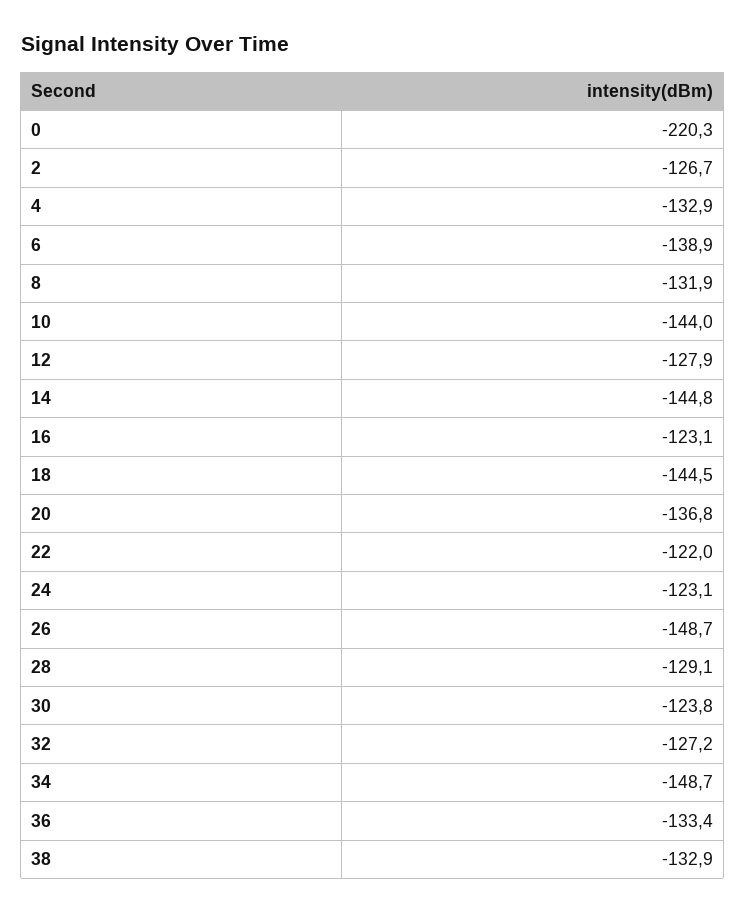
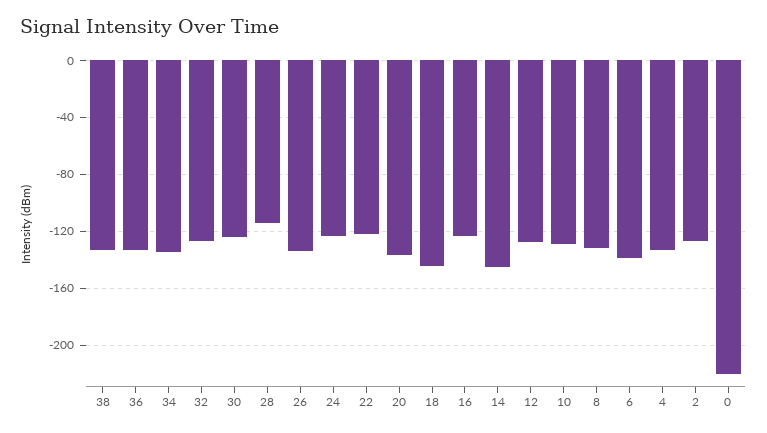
10: -144 -> -130
26: -148.7 -> -135
28: -129.1 -> -115
34: -148.7 -> -135

